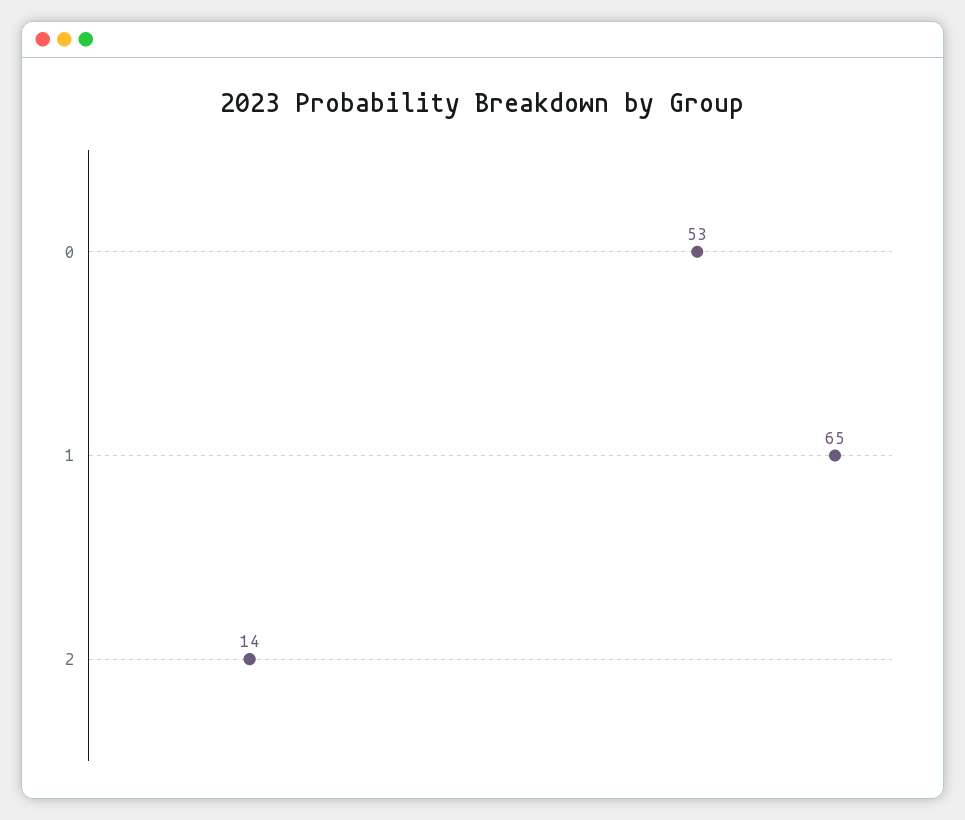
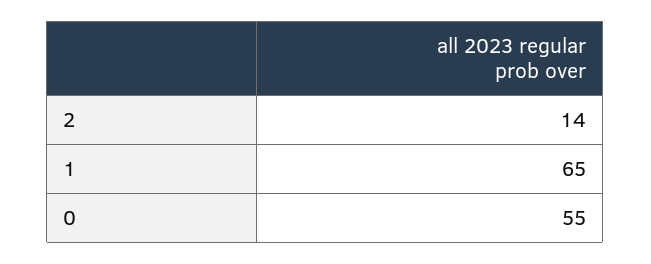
0: 53 -> 55

